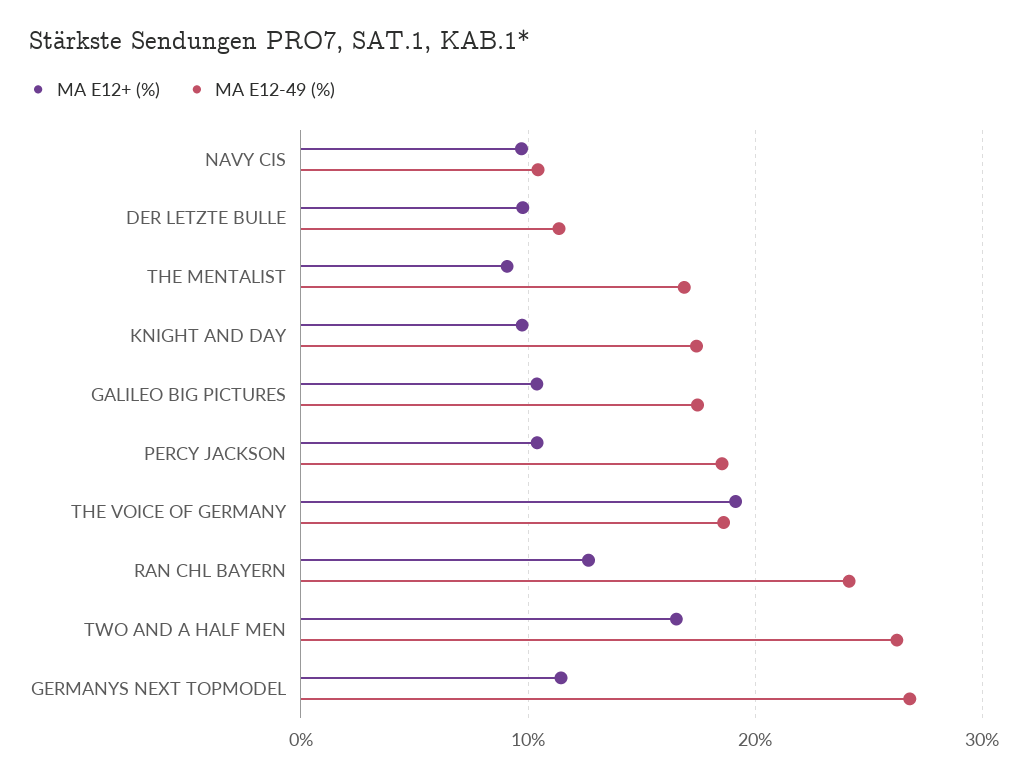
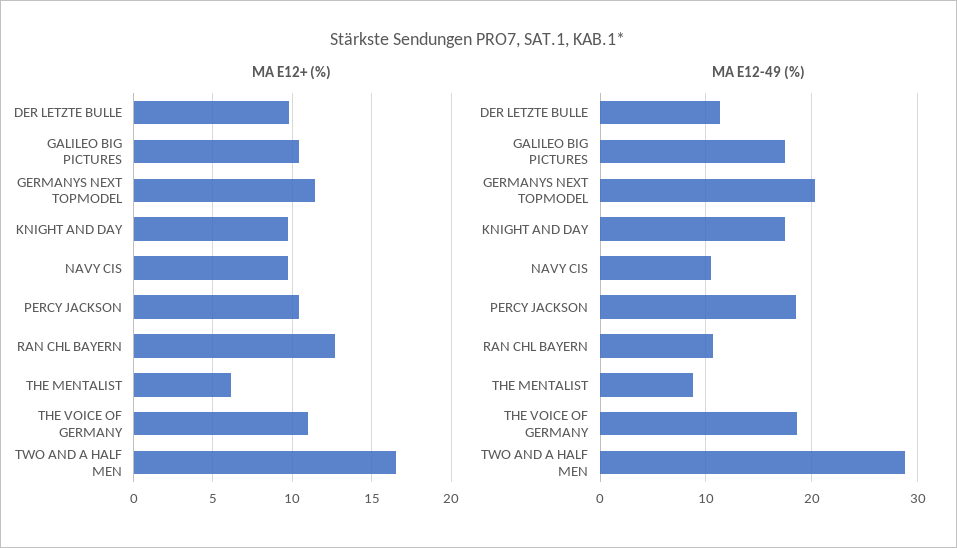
MA E12+ (%), THE MENTALIST: 9 -> 6
MA E12-49 (%), THE MENTALIST: 17 -> 9
MA E12+ (%), THE VOICE OF GERMANY: 19 -> 11
MA E12-49 (%), RAN CHL BAYERN: 24 -> 11
MA E12-49 (%), TWO AND A HALF MEN: 26 -> 29
MA E12-49 (%), GERMANYS NEXT TOPMODEL: 27 -> 20

